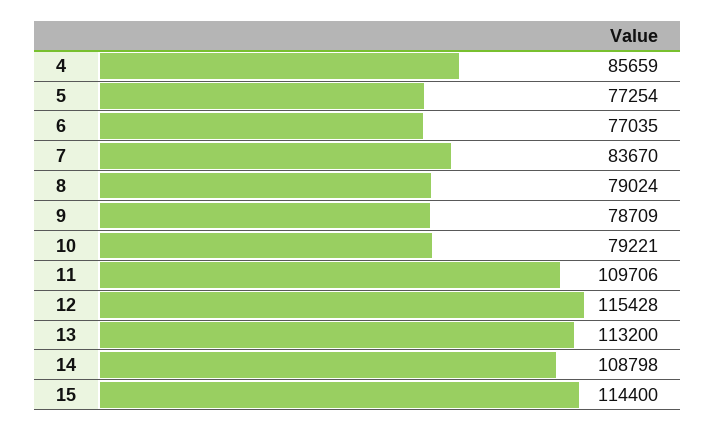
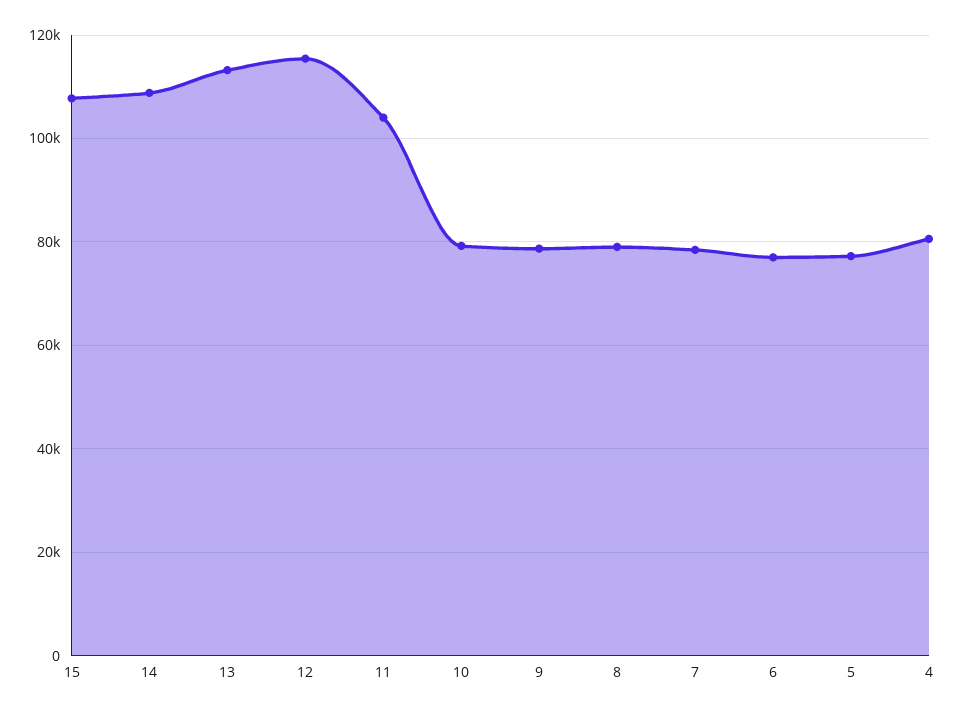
4: 85659 -> 80000
7: 83670 -> 78000
11: 109706 -> 104000
15: 114400 -> 108000

